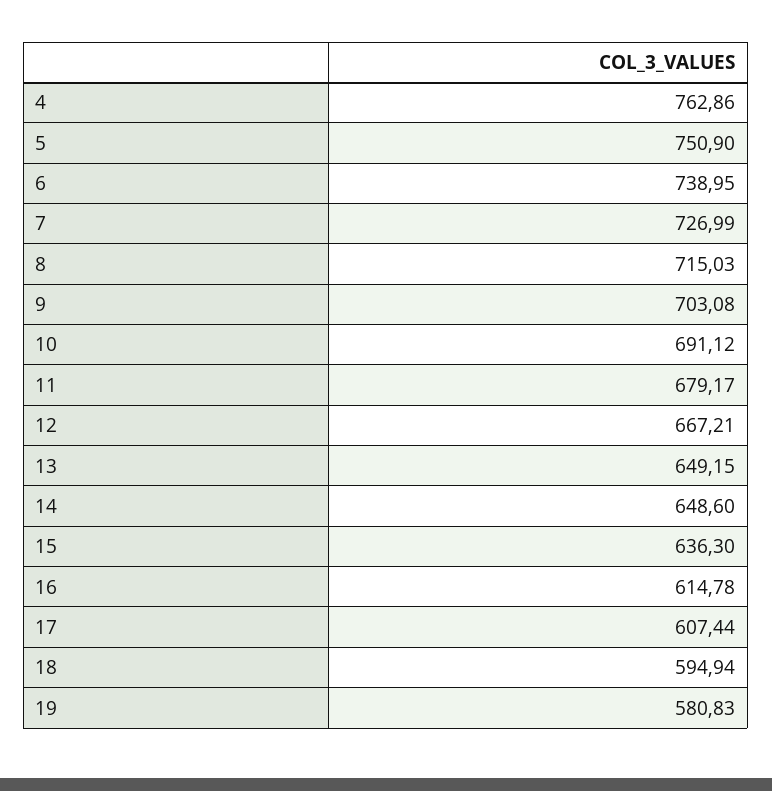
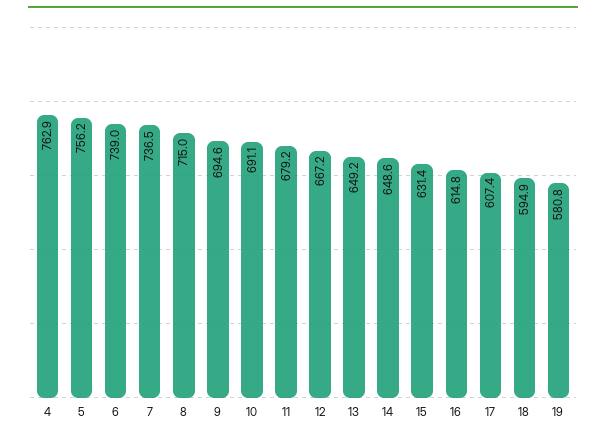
5: 750.9 -> 756.2
7: 726.99 -> 736.5
9: 703.08 -> 694.6
15: 636.3 -> 631.4

